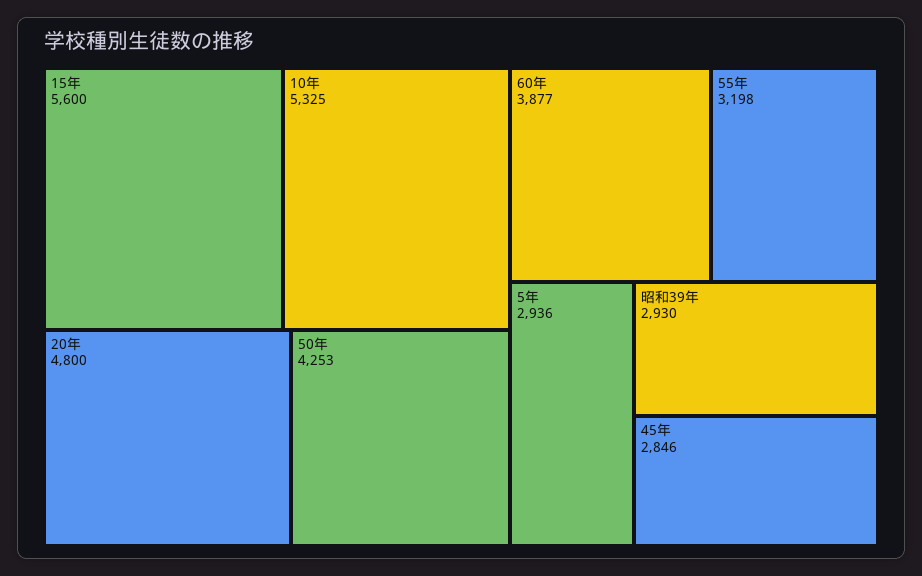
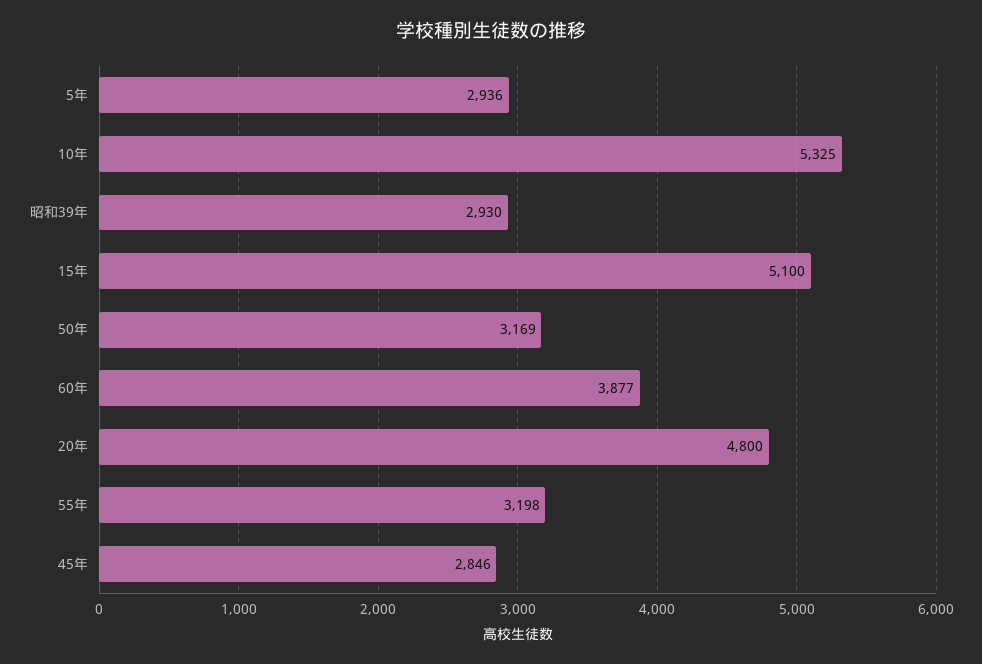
15年: 5600 -> 5100
50年: 4253 -> 3169

